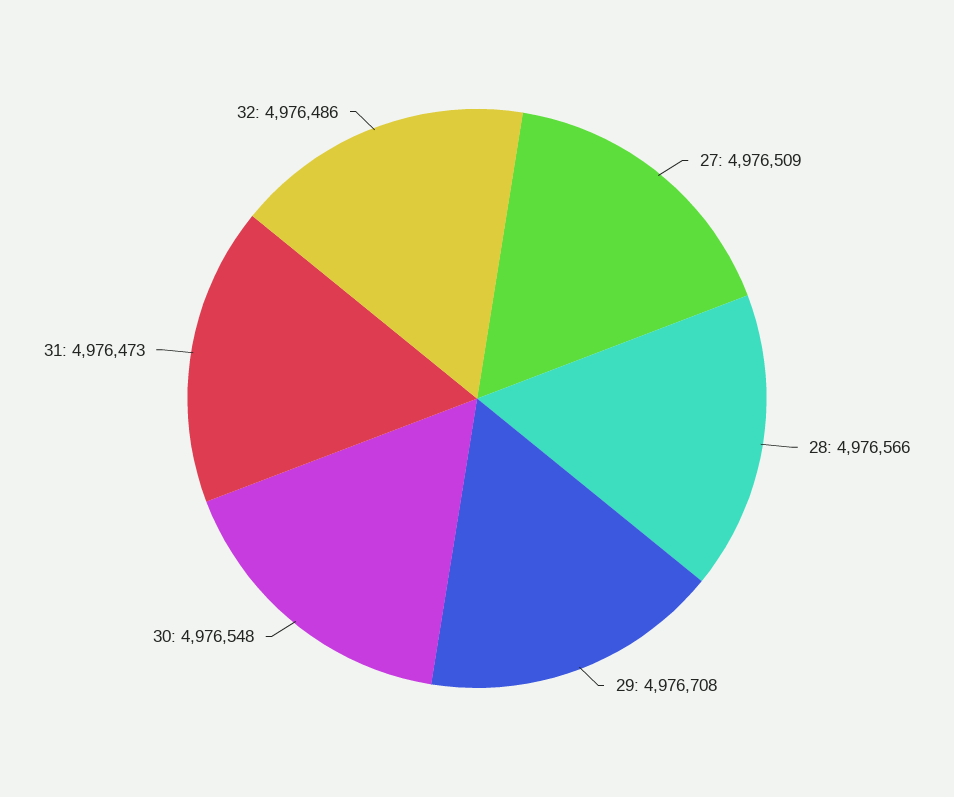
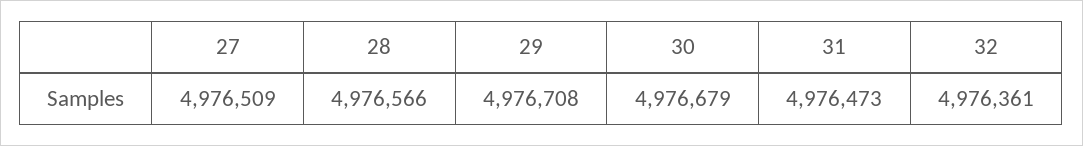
30: 4976548 -> 4976679
32: 4976486 -> 4976361

